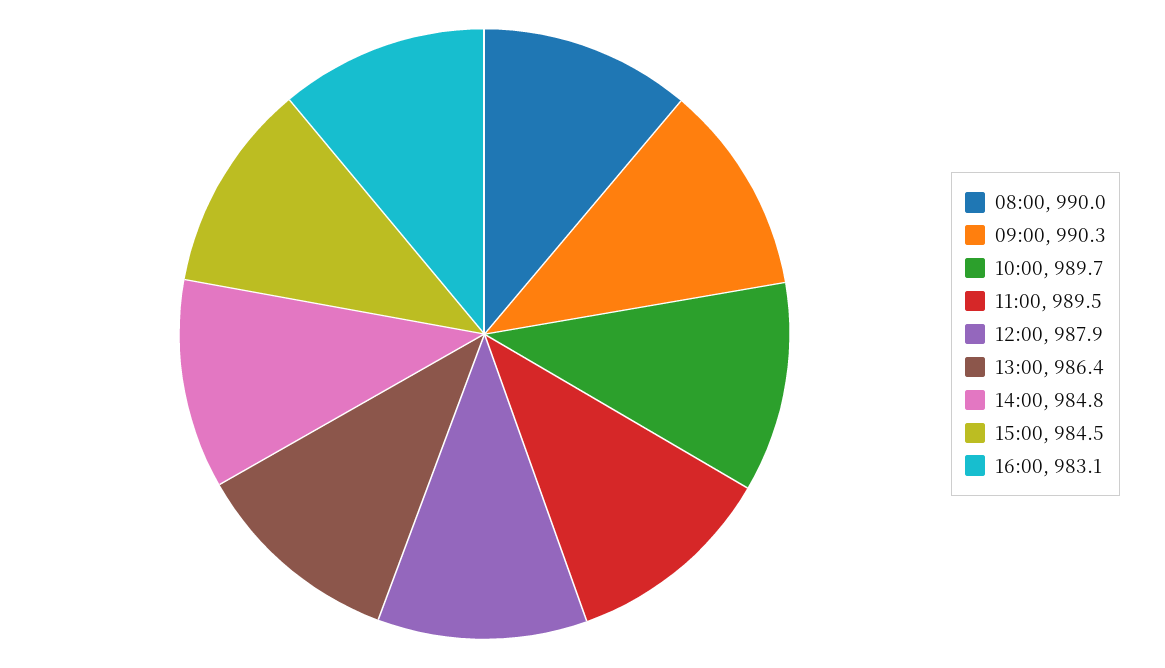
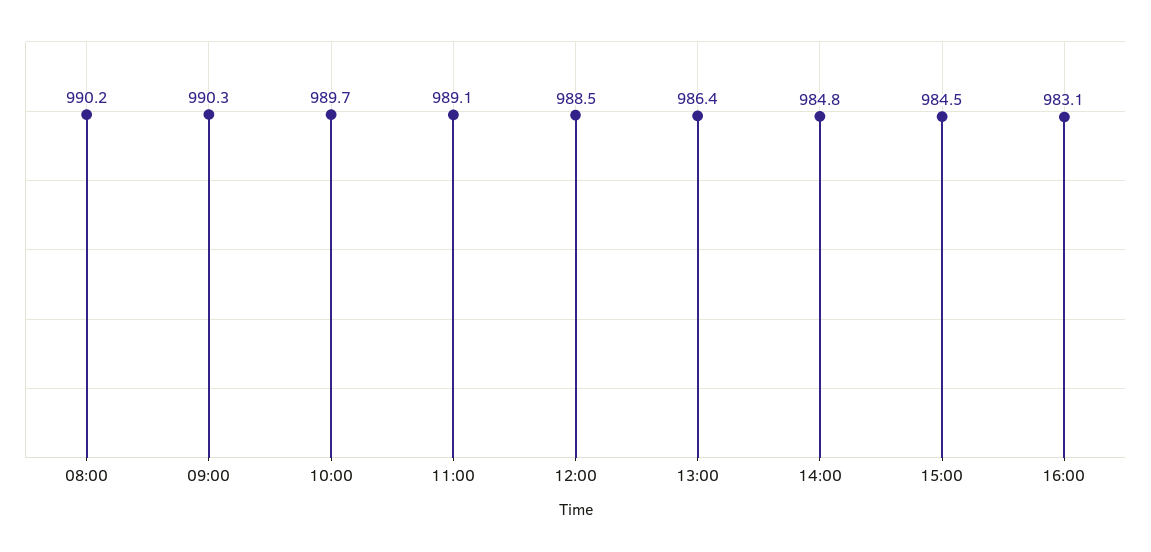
08:00: 990 -> 990.2
11:00: 989.5 -> 989.1
12:00: 987.9 -> 988.5

